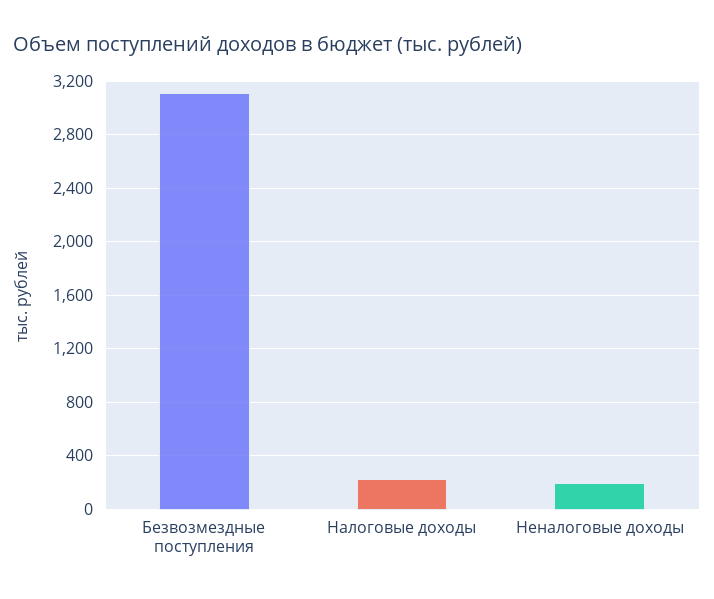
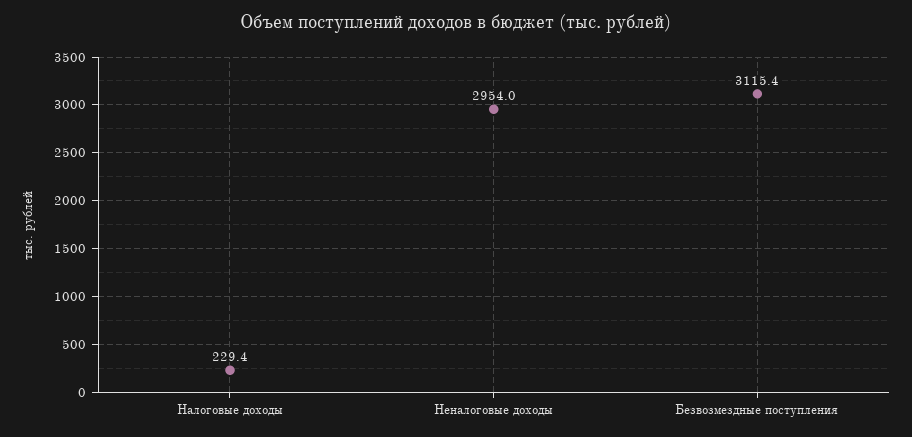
Неналоговые доходы: 200 -> 2954

